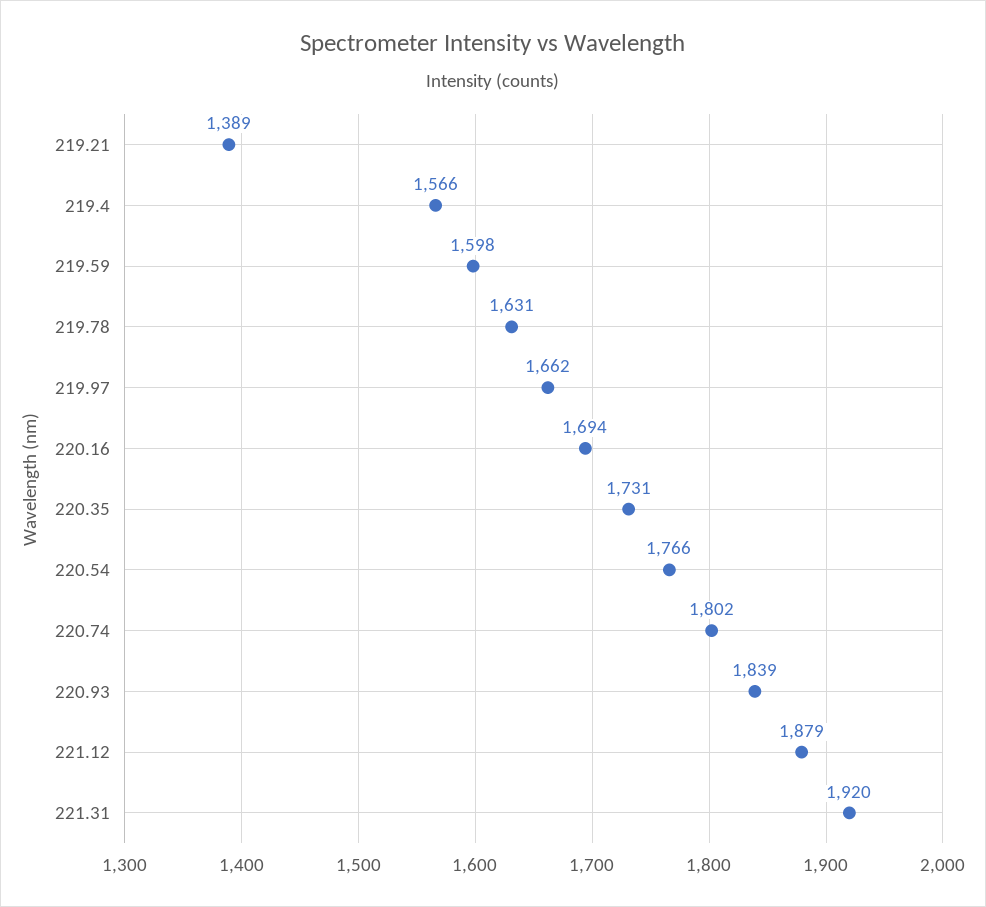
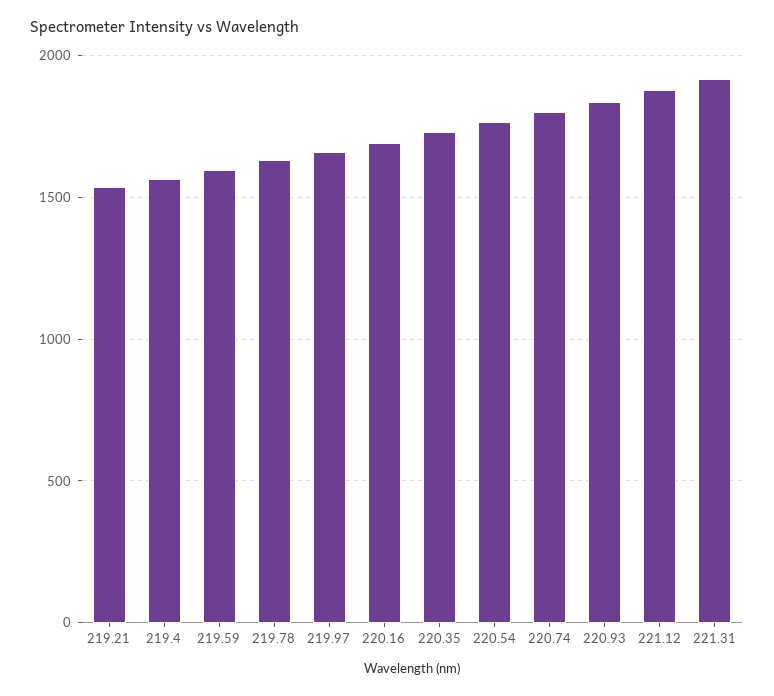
219.21: 1389 -> 1550

